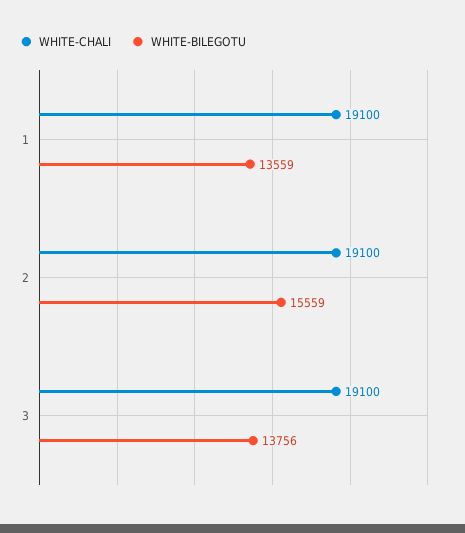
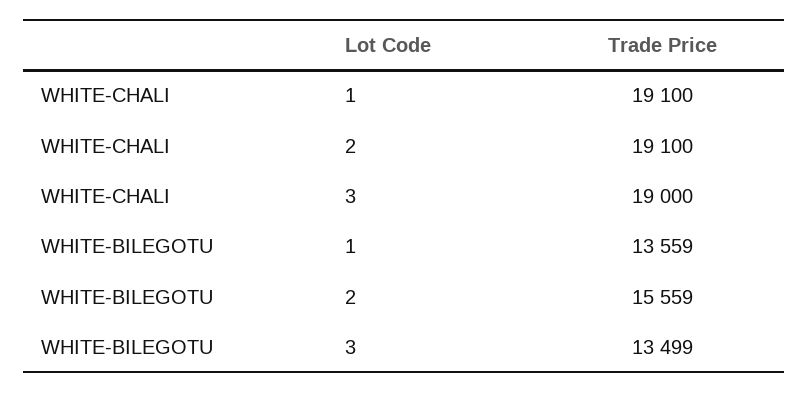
WHITE-CHALI, 3: 19100 -> 19000
WHITE-BILEGOTU, 3: 13756 -> 13499

